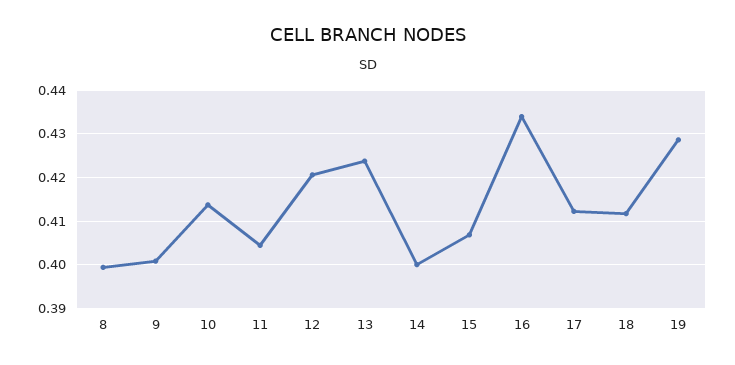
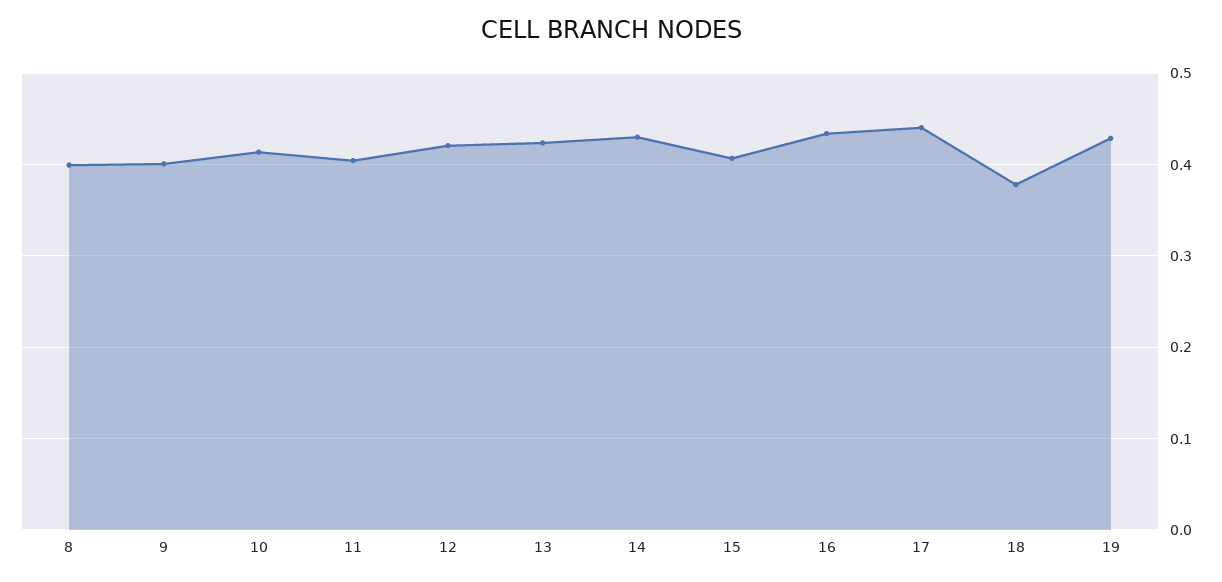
14: 0.4 -> 0.43
17: 0.412 -> 0.44
18: 0.412 -> 0.38

